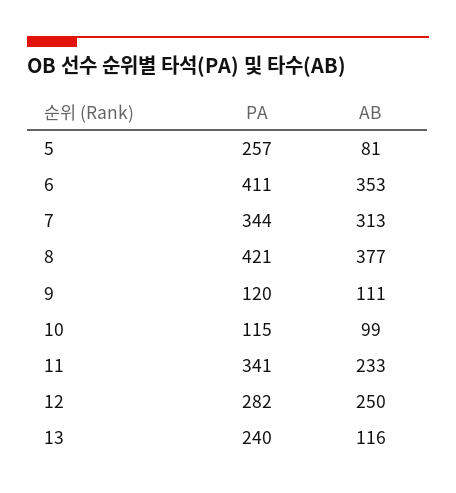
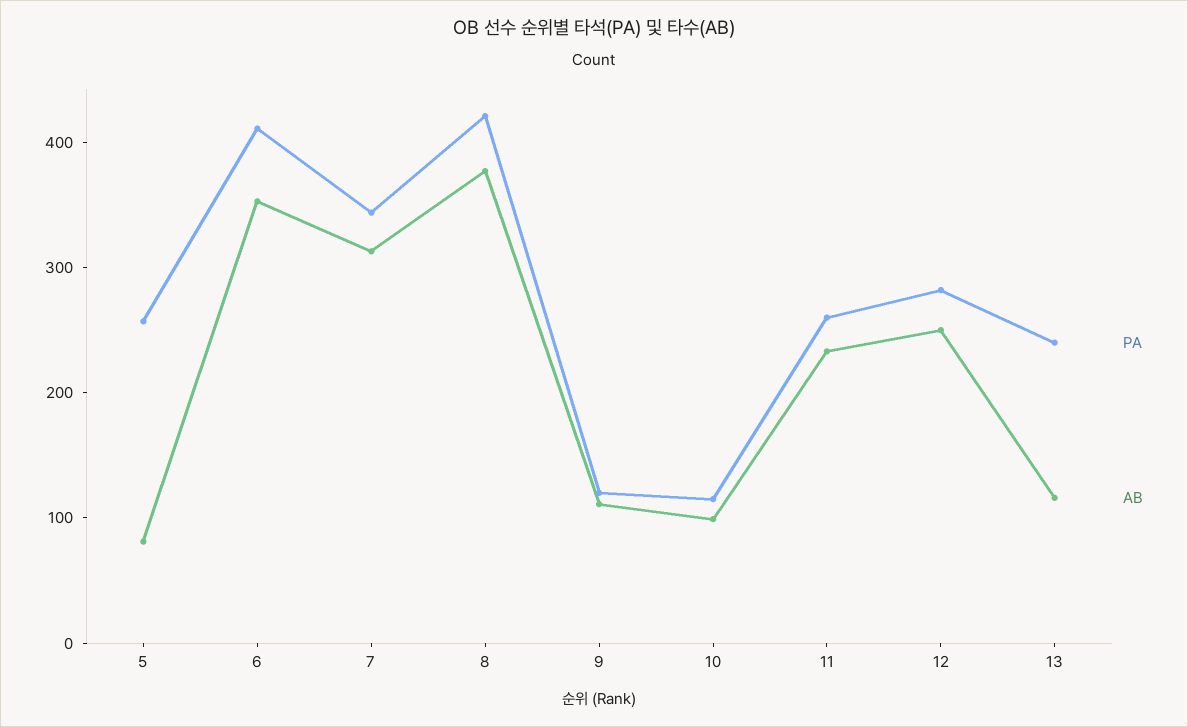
PA, 11: 341 -> 260

